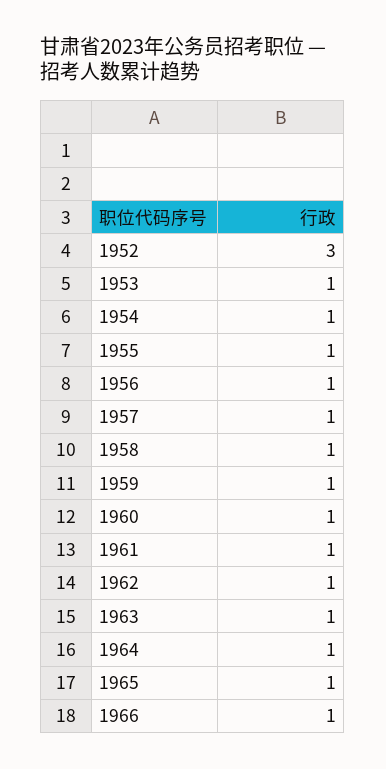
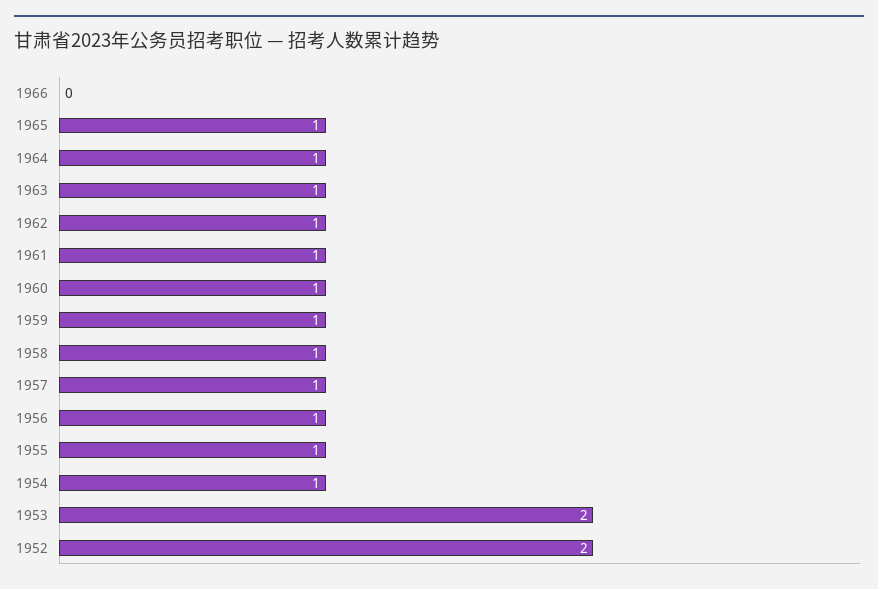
1952: 3 -> 2
1953: 1 -> 2
1966: 1 -> 0

